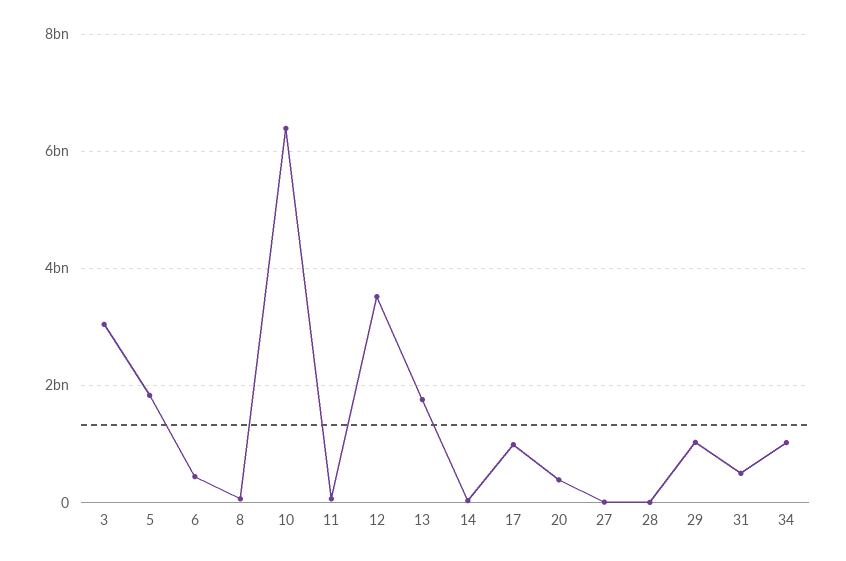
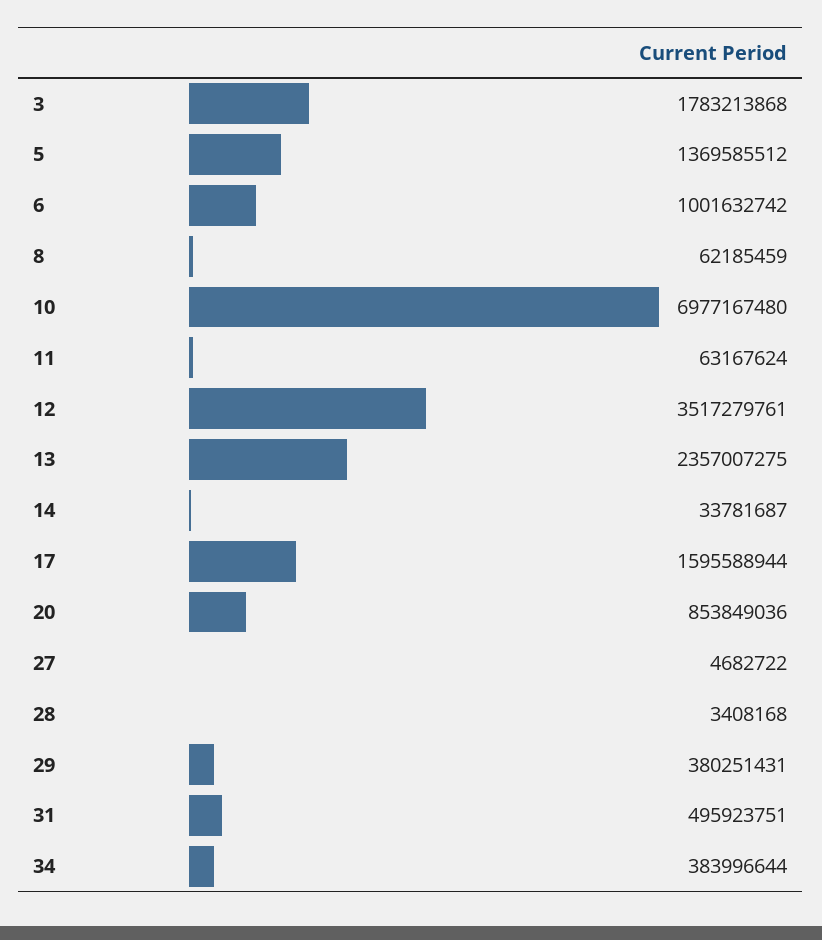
3: 3000000000 -> 1783213868
5: 1800000000 -> 1369585512
6: 400000000 -> 1001632742
10: 6400000000 -> 6977167480
13: 1800000000 -> 2357007275
17: 1000000000 -> 1595588944
20: 400000000 -> 853849036
29: 1000000000 -> 380251431
34: 1000000000 -> 383996644

